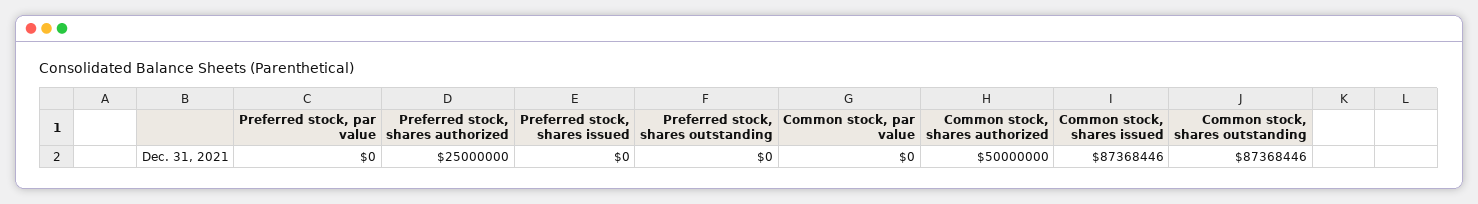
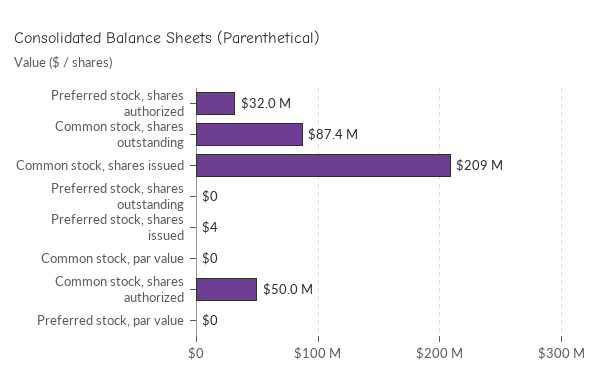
Preferred stock, shares authorized: 25000000 -> 32000000
Preferred stock, shares issued: 0 -> 4
Common stock, shares issued: 87368446 -> 209000000

